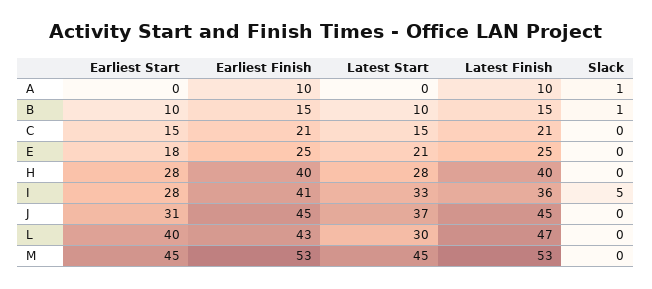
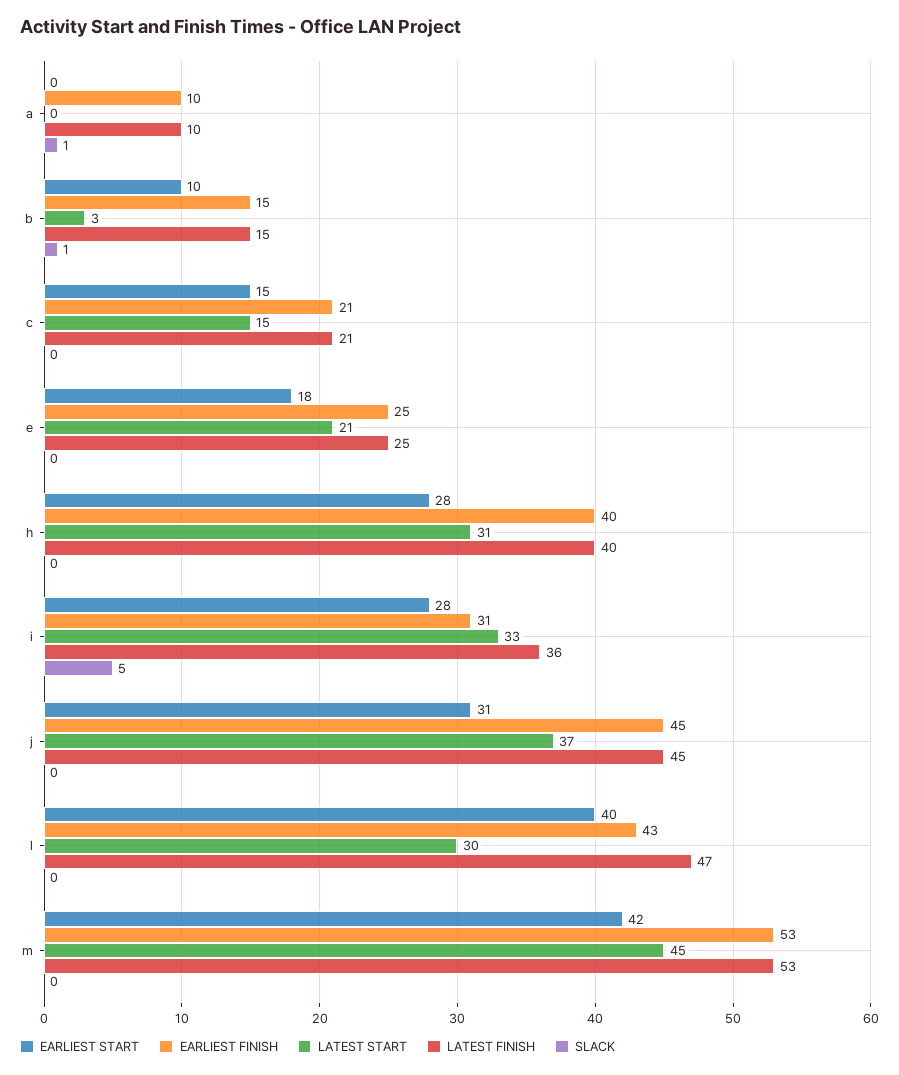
Latest Start, B: 10 -> 3
Latest Start, H: 28 -> 31
Earliest Finish, I: 41 -> 31
Earliest Start, M: 45 -> 42

